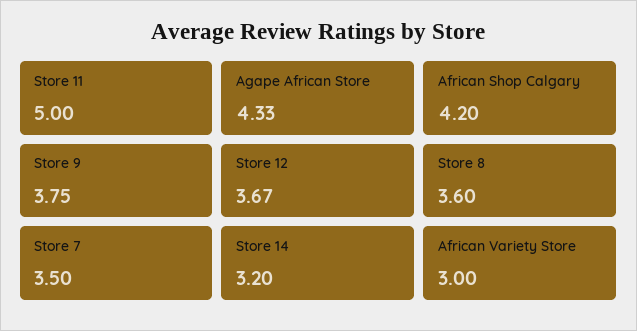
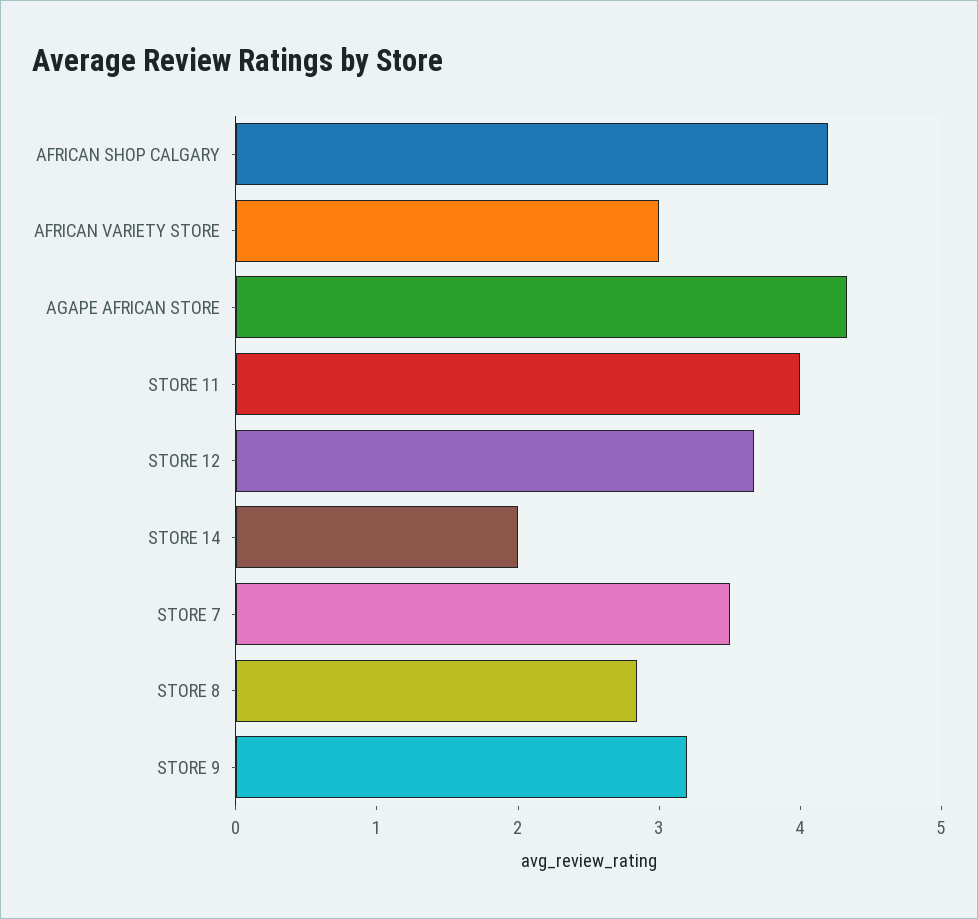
Store 11: 5 -> 4
Store 9: 3.75 -> 3.2
Store 8: 3.6 -> 2.8
Store 14: 3.2 -> 2

